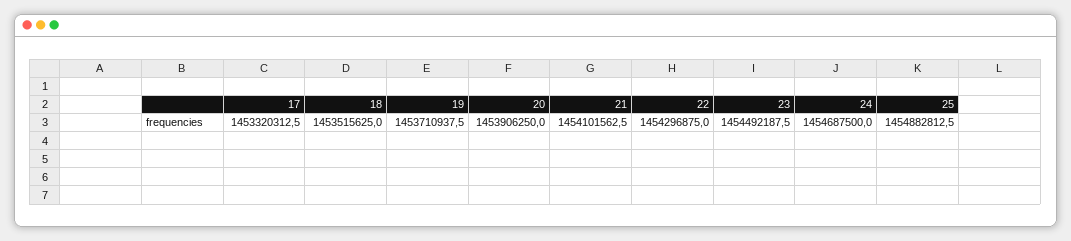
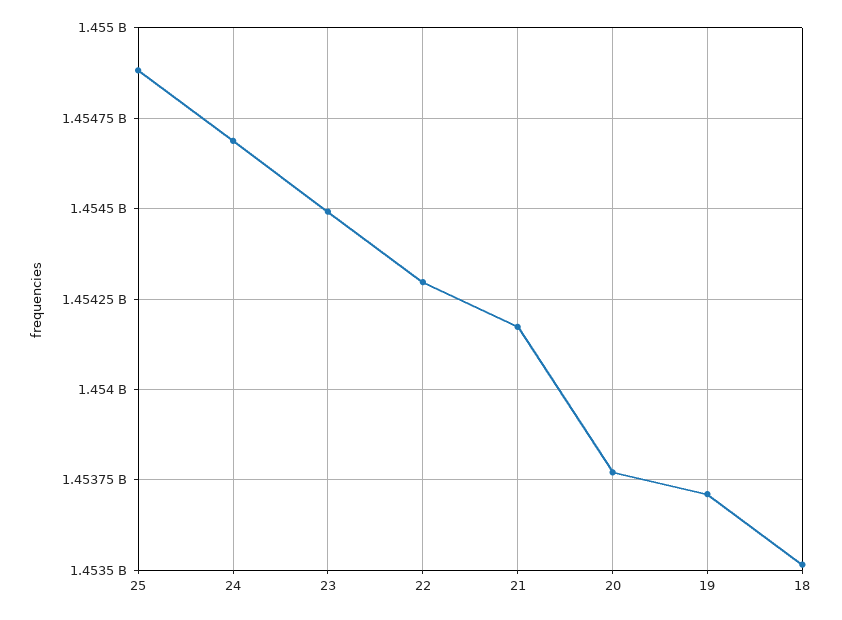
17: 1453320312.5 -> none
20: 1453906250 -> 1453775000
21: 1454101562.5 -> 1454175000

